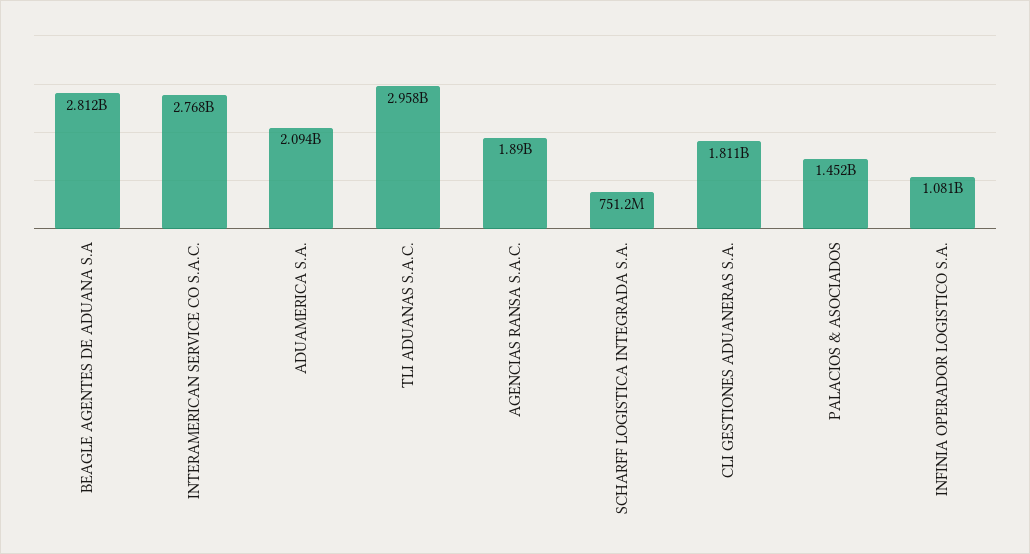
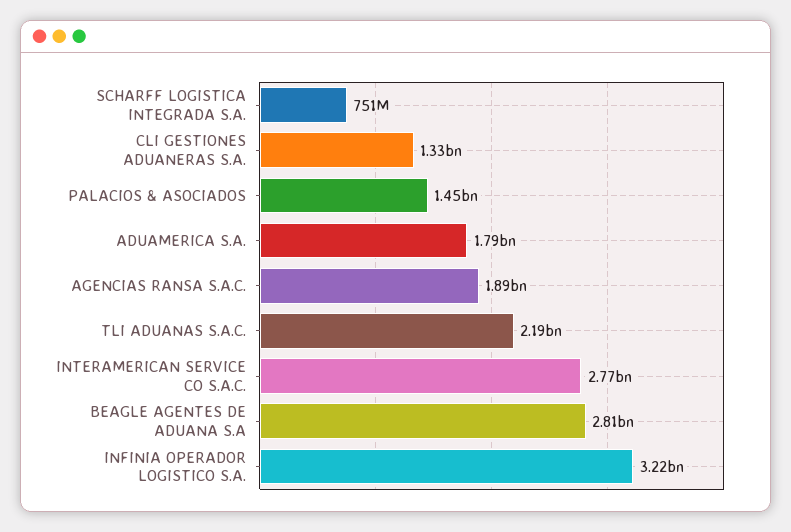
ADUAMERICA S.A.: 2094000000 -> 1790000000
TLI ADUANAS S.A.C.: 2958000000 -> 2190000000
CLI GESTIONES ADUANERAS S.A.: 1811000000 -> 1330000000
INFINIA OPERADOR LOGISTICO S.A.: 1081000000 -> 3220000000

